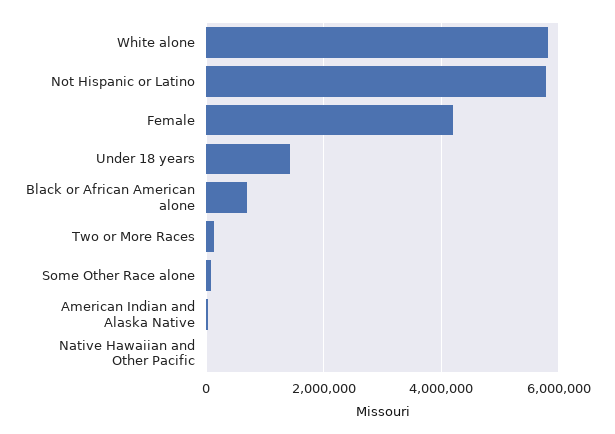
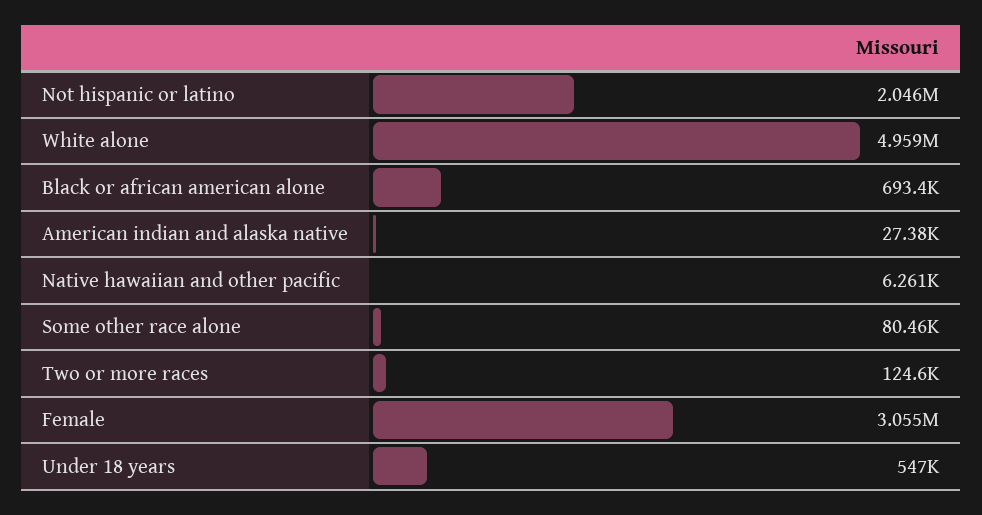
White alone: 5800000 -> 4959000
Not Hispanic or Latino: 5800000 -> 2046000
Female: 4200000 -> 3055000
Under 18 years: 1400000 -> 547000

